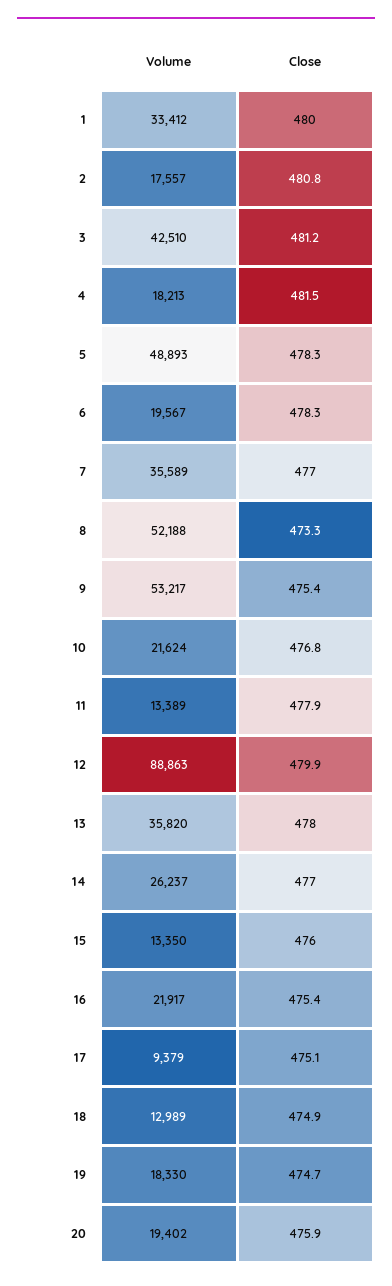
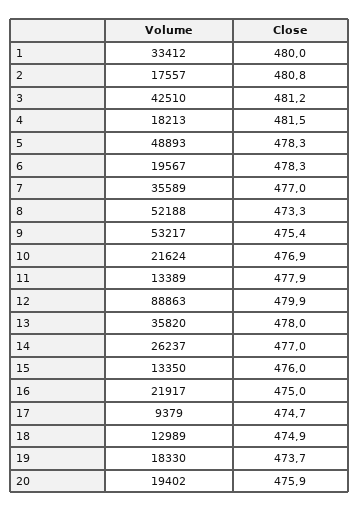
Close, 10: 476.8 -> 476.9
Close, 16: 475.4 -> 475
Close, 17: 475.1 -> 474.7
Close, 19: 474.7 -> 473.7

